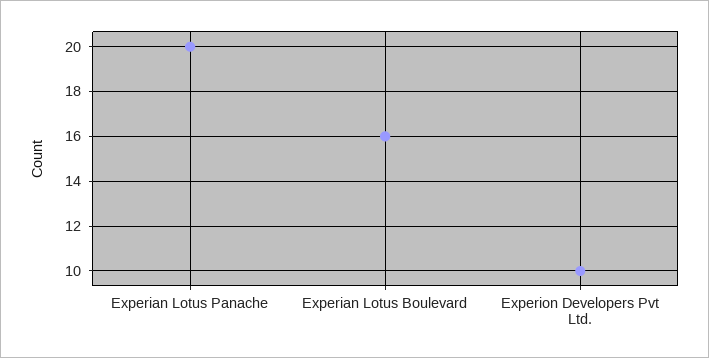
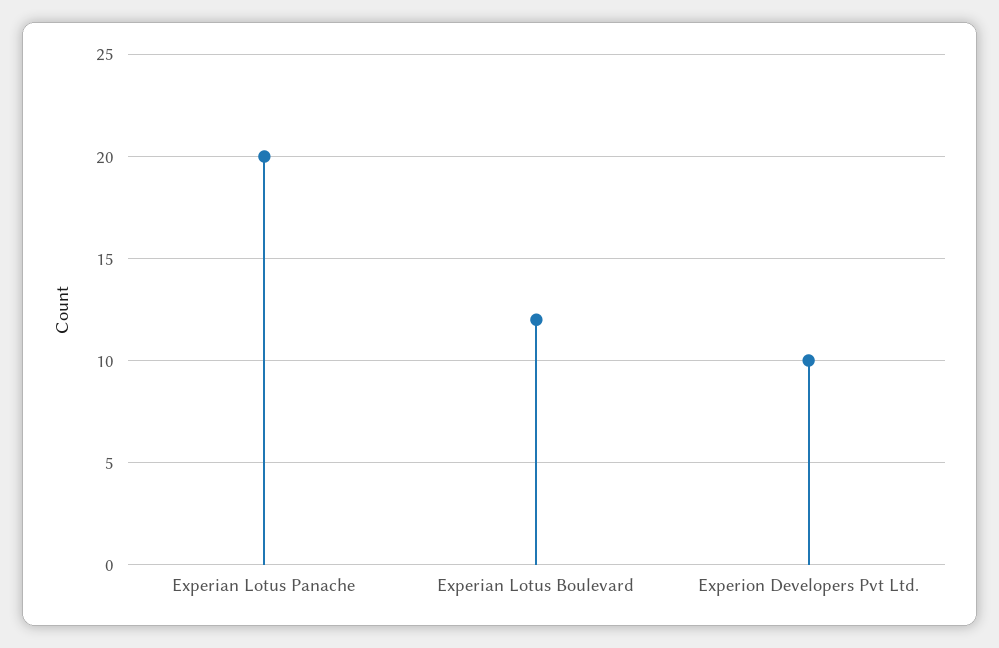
Experian Lotus Boulevard: 16 -> 12

